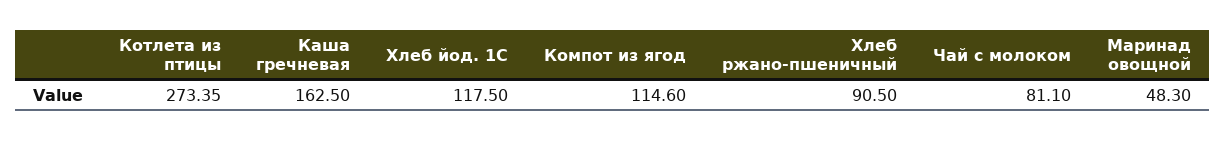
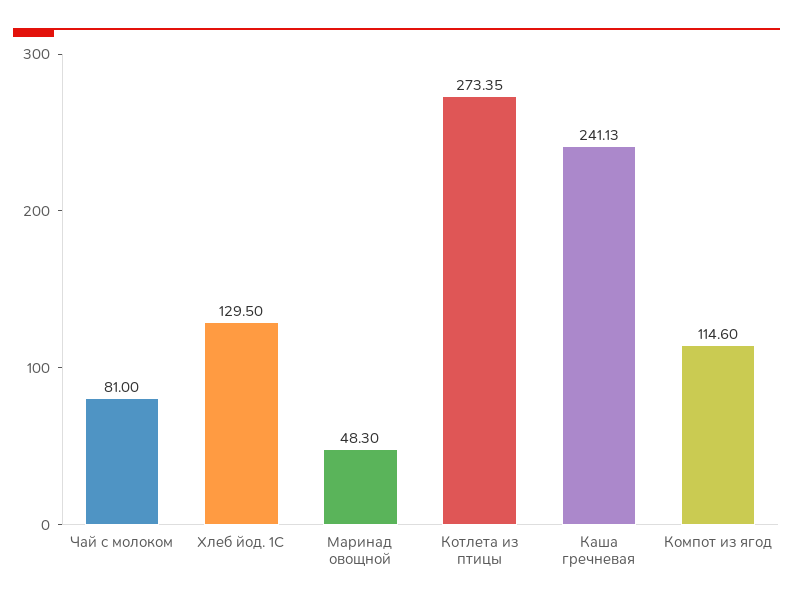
Каша гречневая: 162.5 -> 241.13
Хлеб йод. 1С: 117.5 -> 129.5
Хлеб ржано-пшеничный: 90.5 -> none
Чай с молоком: 81.1 -> 81

